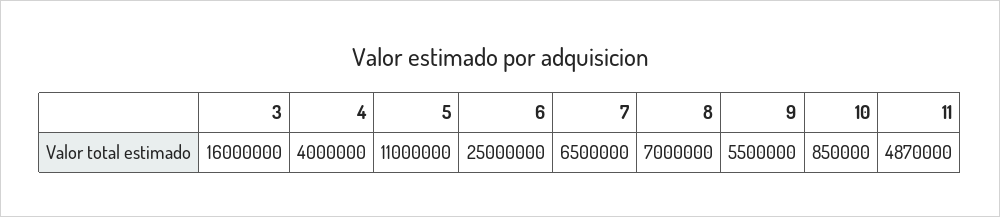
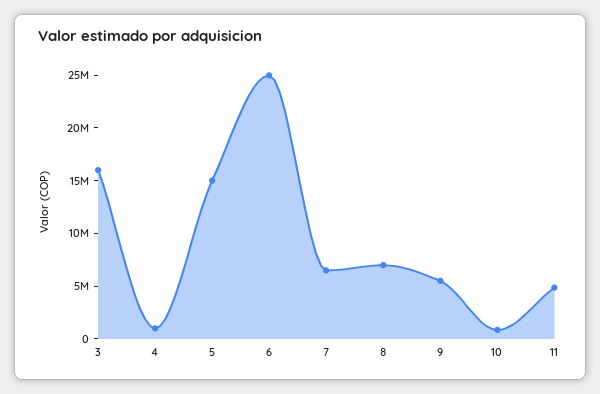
4: 4000000 -> 1000000
5: 11000000 -> 15000000

